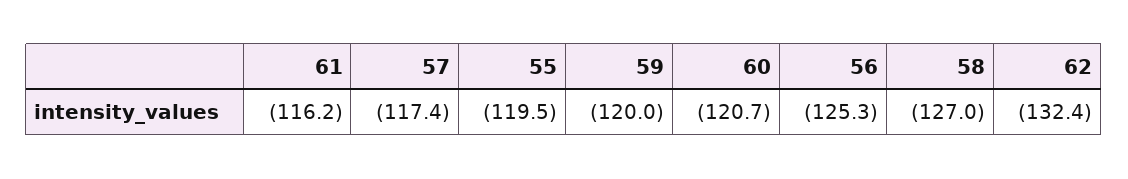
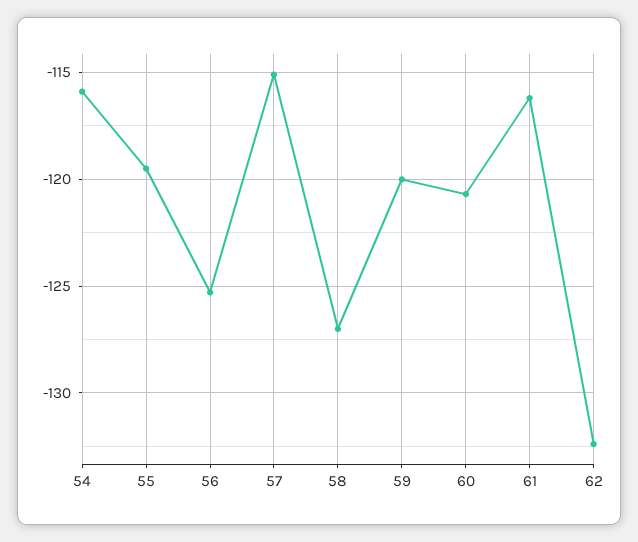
57: -117.4 -> -115
54: none -> -116

